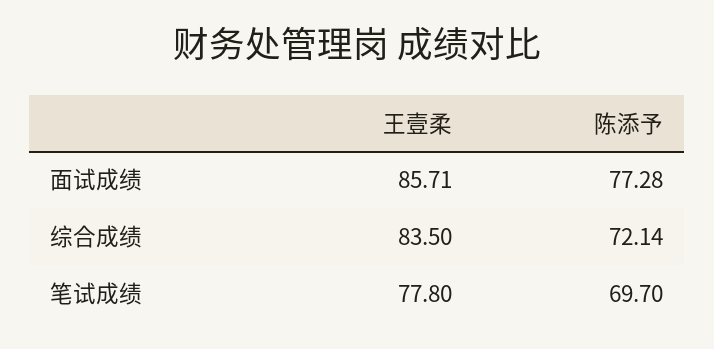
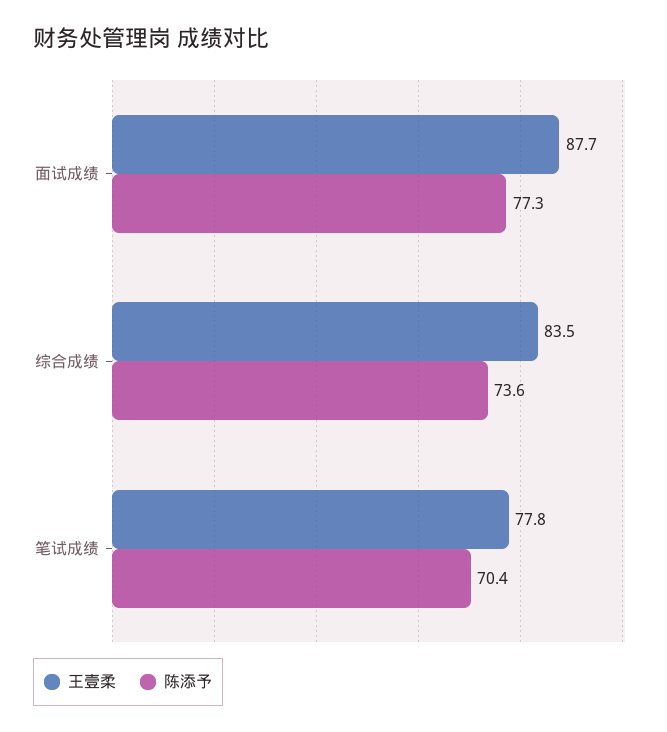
王壹柔, 面试成绩: 85.71 -> 87.7
陈添予, 综合成绩: 72.14 -> 73.6
陈添予, 笔试成绩: 69.7 -> 70.4

